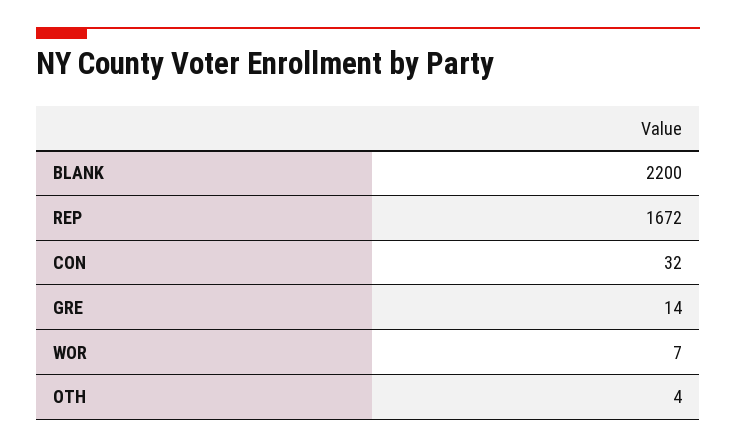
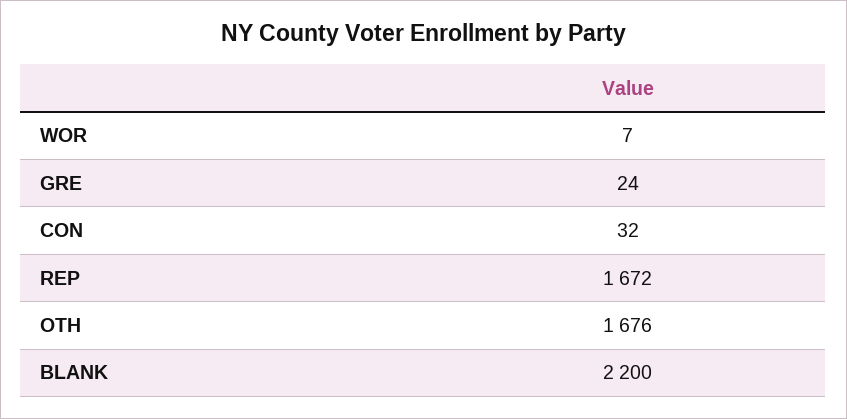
GRE: 14 -> 24
OTH: 4 -> 1676

